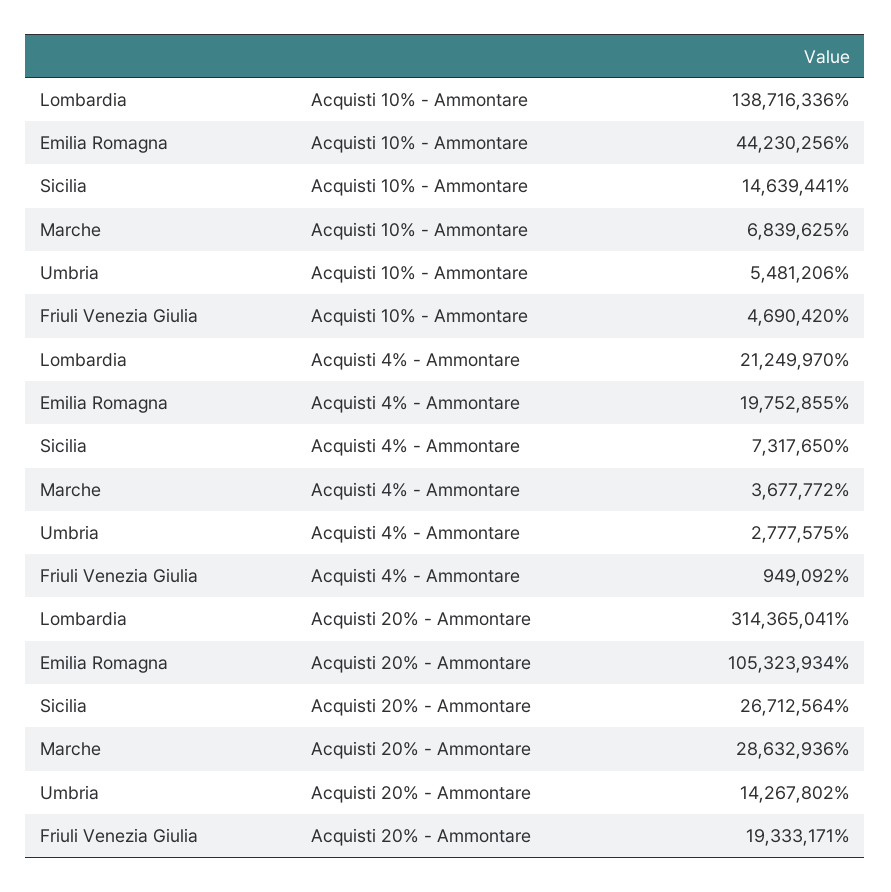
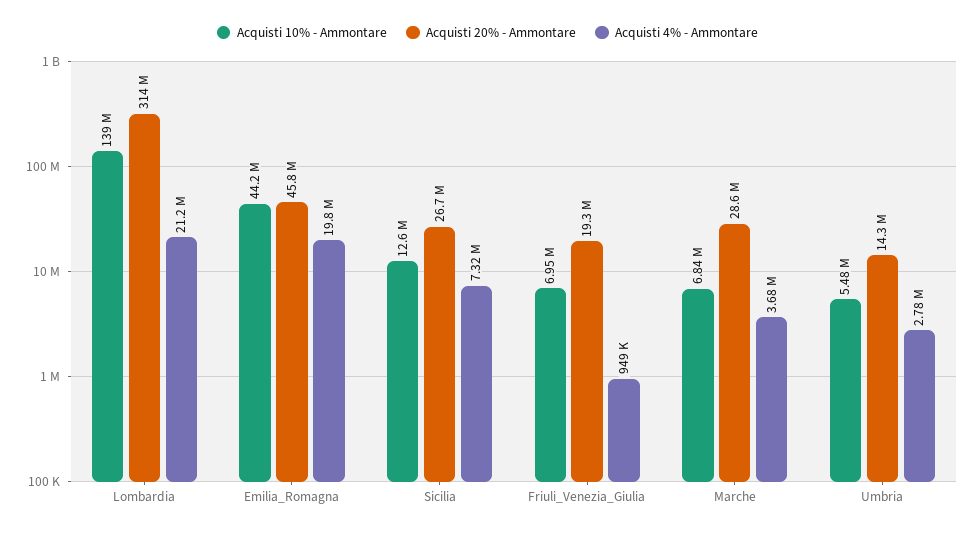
Acquisti 10% - Ammontare, Sicilia: 14639441 -> 12600000
Acquisti 10% - Ammontare, Friuli Venezia Giulia: 4690420 -> 6950000
Acquisti 20% - Ammontare, Emilia Romagna: 105323934 -> 45800000

